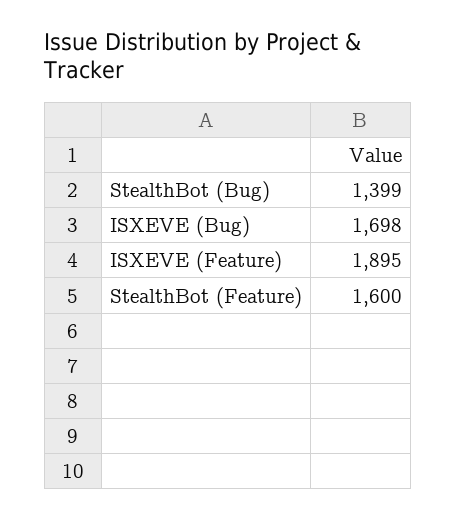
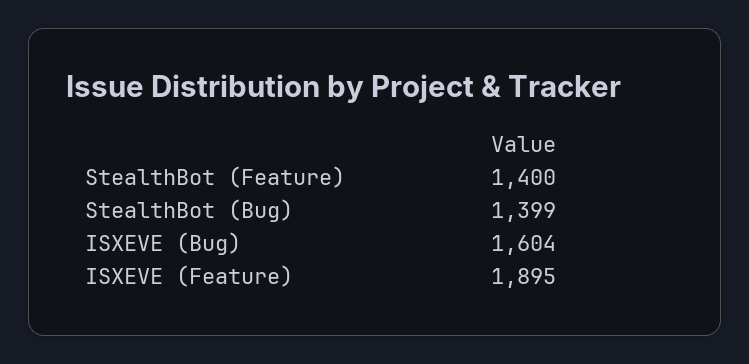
ISXEVE (Bug): 1698 -> 1604
StealthBot (Feature): 1600 -> 1400

